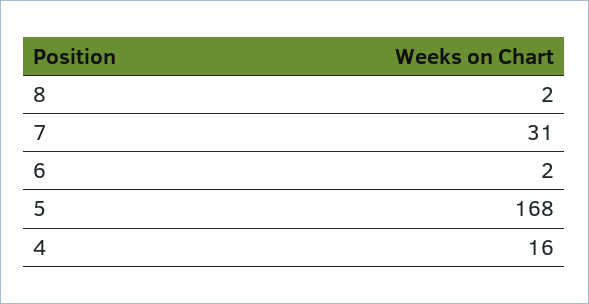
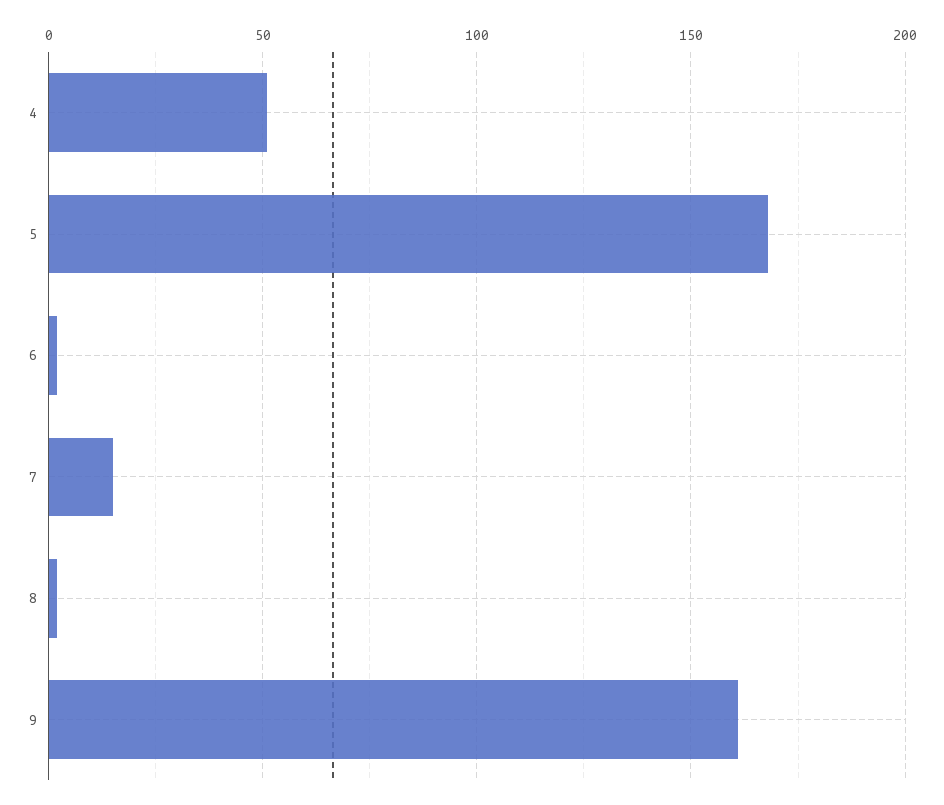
7: 31 -> 15
4: 16 -> 50
9: none -> 160

